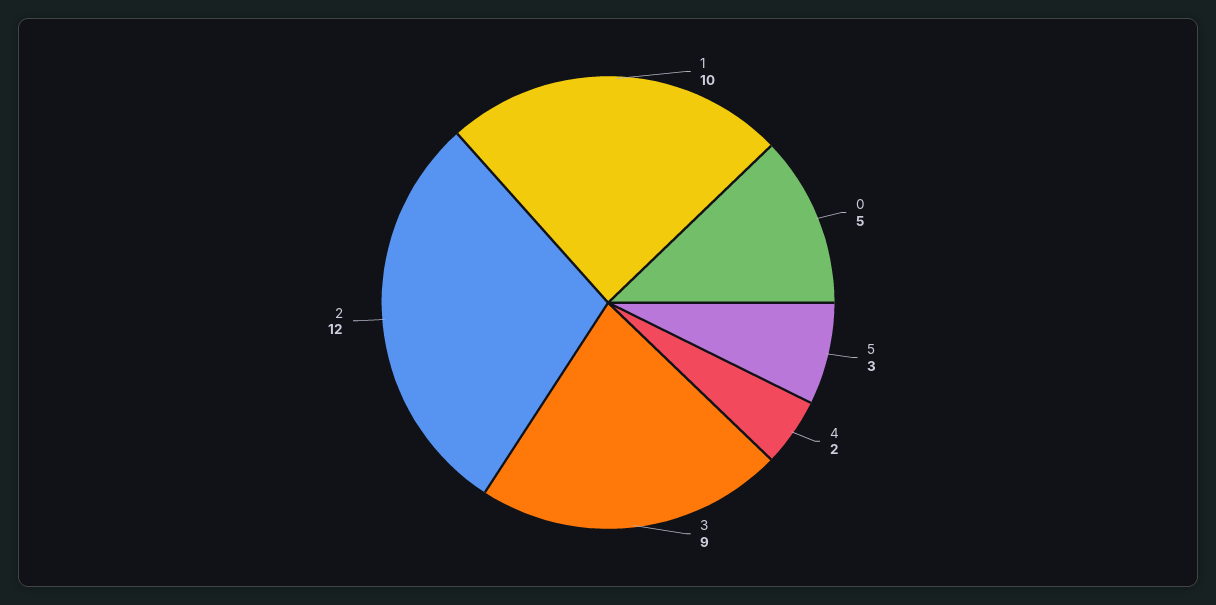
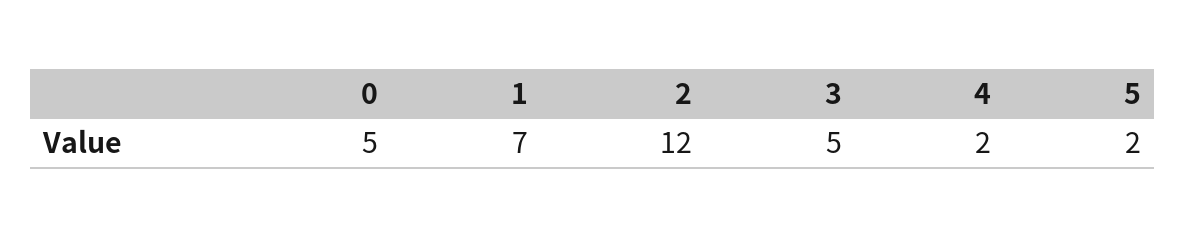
1: 10 -> 7
5: 3 -> 2
3: 9 -> 5

